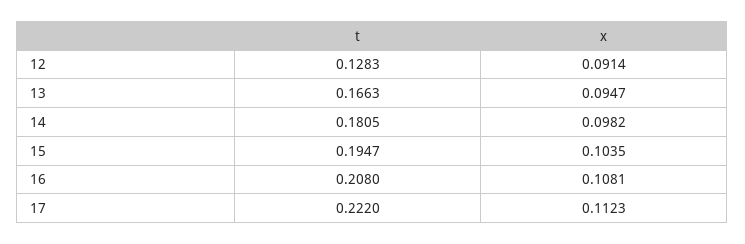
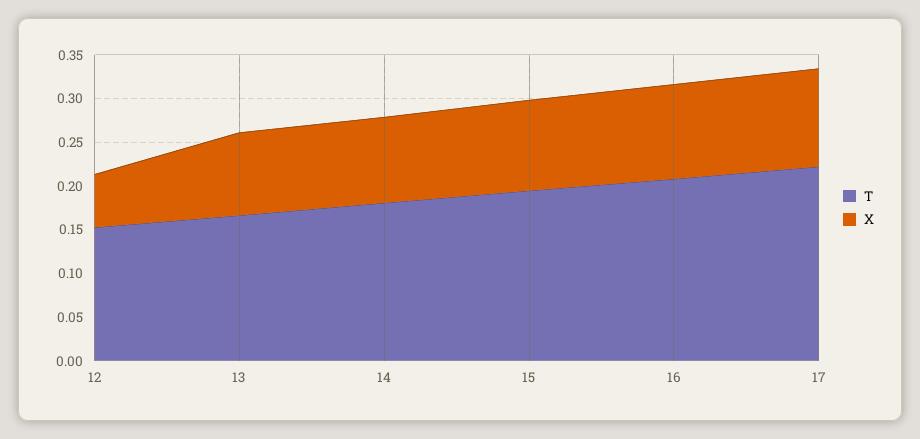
t, 12: 0.1283 -> 0.15
x, 12: 0.0914 -> 0.06

